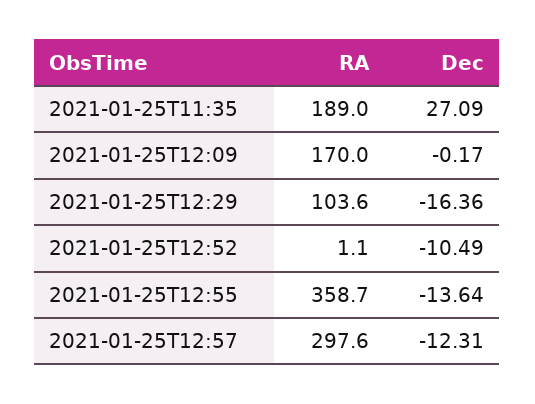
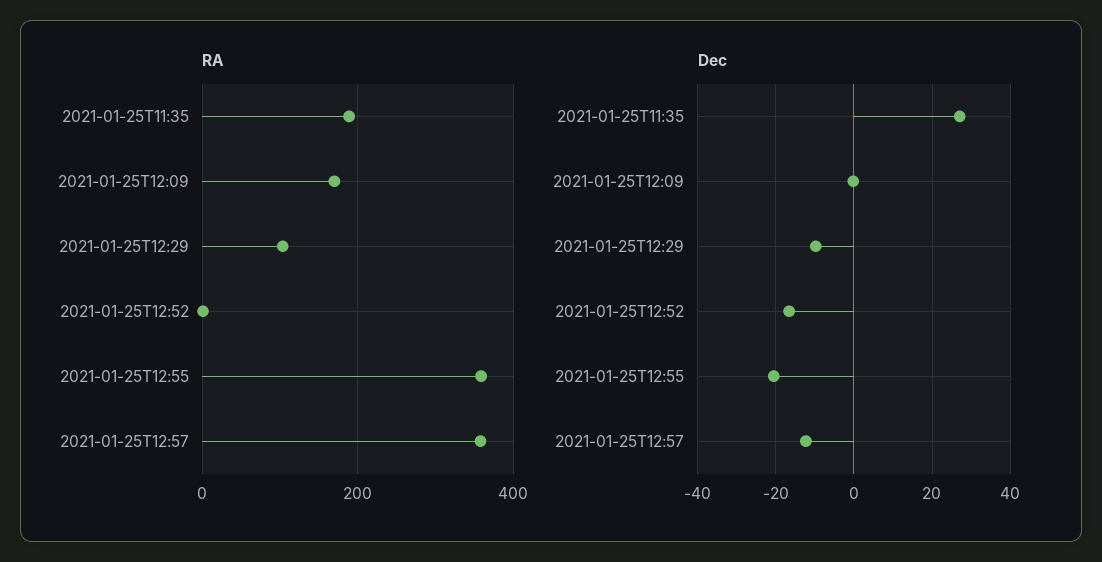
Dec, 2021-01-25T12:29: -16.36 -> -10
Dec, 2021-01-25T12:52: -10.49 -> -16
Dec, 2021-01-25T12:55: -13.64 -> -20
RA, 2021-01-25T12:57: 297.6 -> 360

